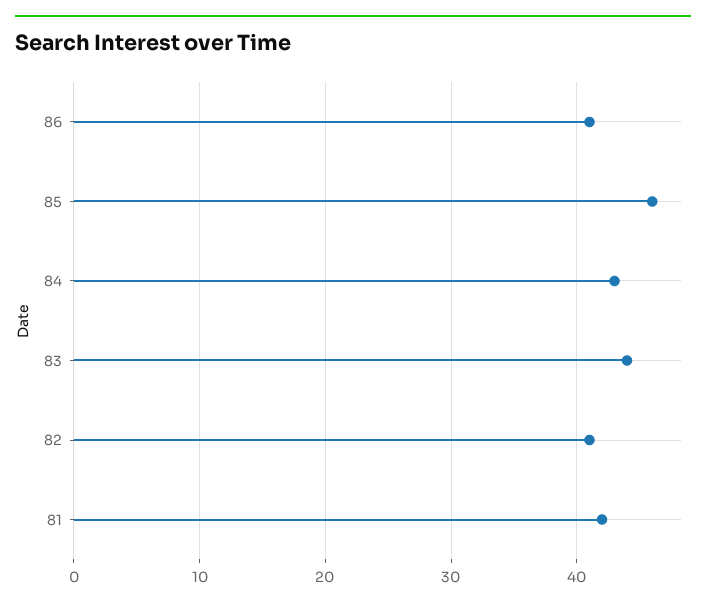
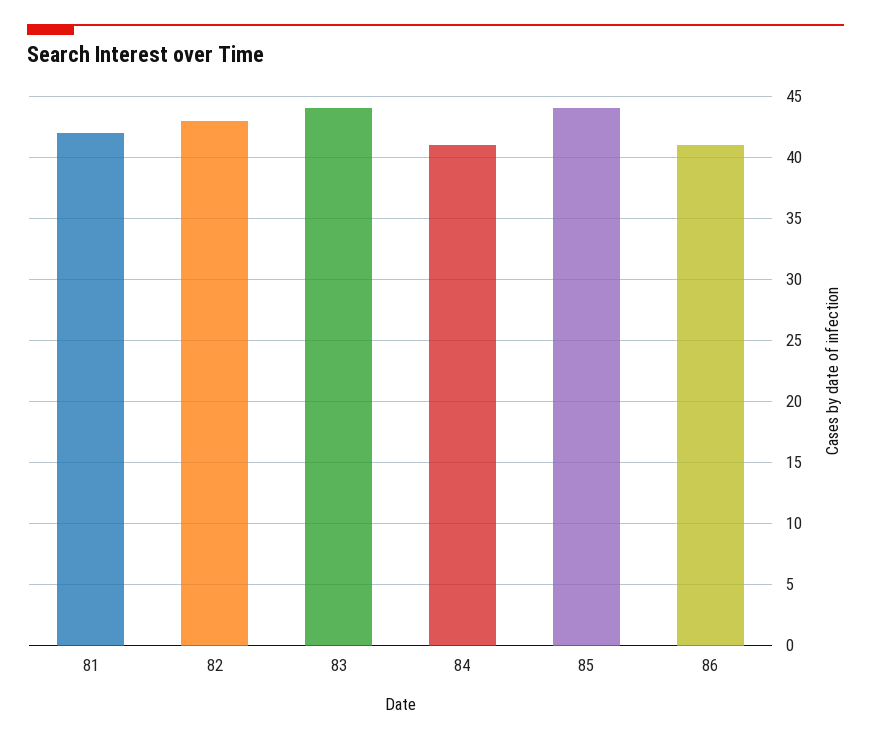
85: 46 -> 44
84: 43 -> 41
82: 41 -> 43

